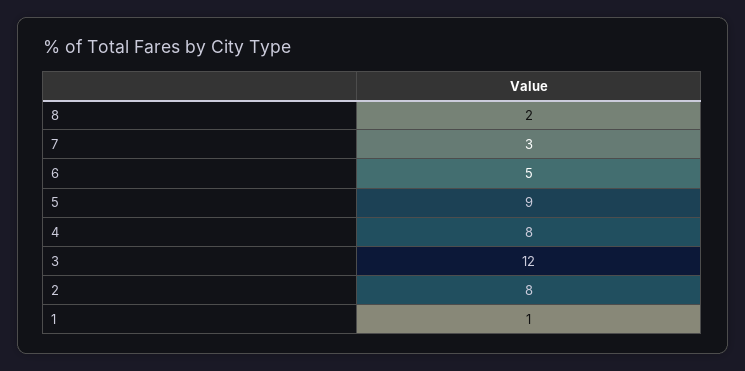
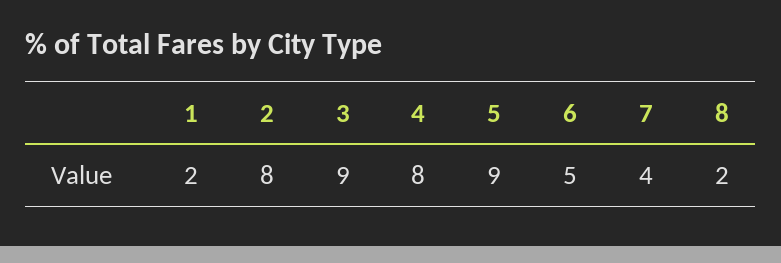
7: 3 -> 4
3: 12 -> 9
1: 1 -> 2

